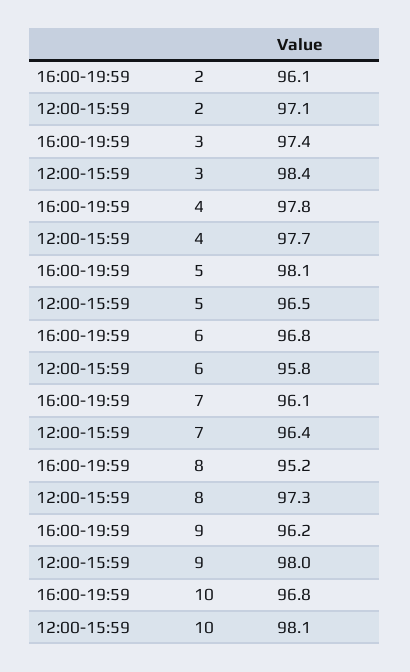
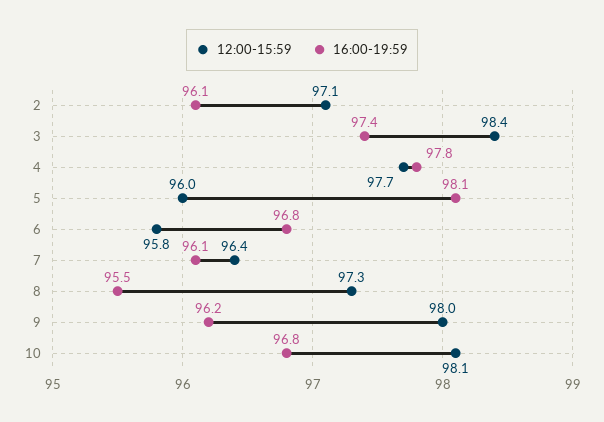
12:00-15:59, 5: 96.5 -> 96
16:00-19:59, 8: 95.2 -> 95.5

